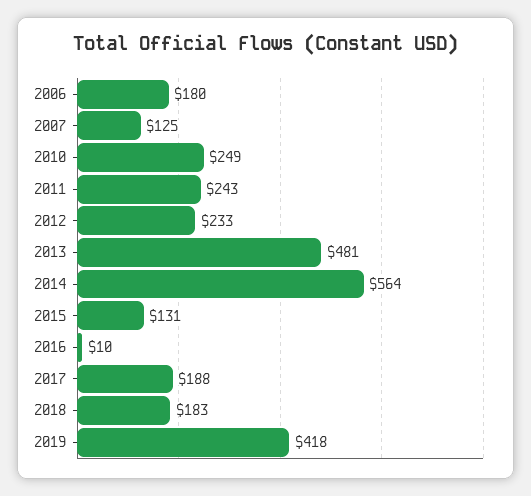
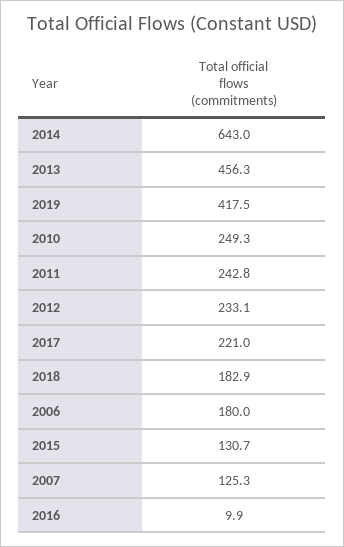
2013: 481 -> 456.3
2014: 564 -> 643
2017: 188 -> 221

